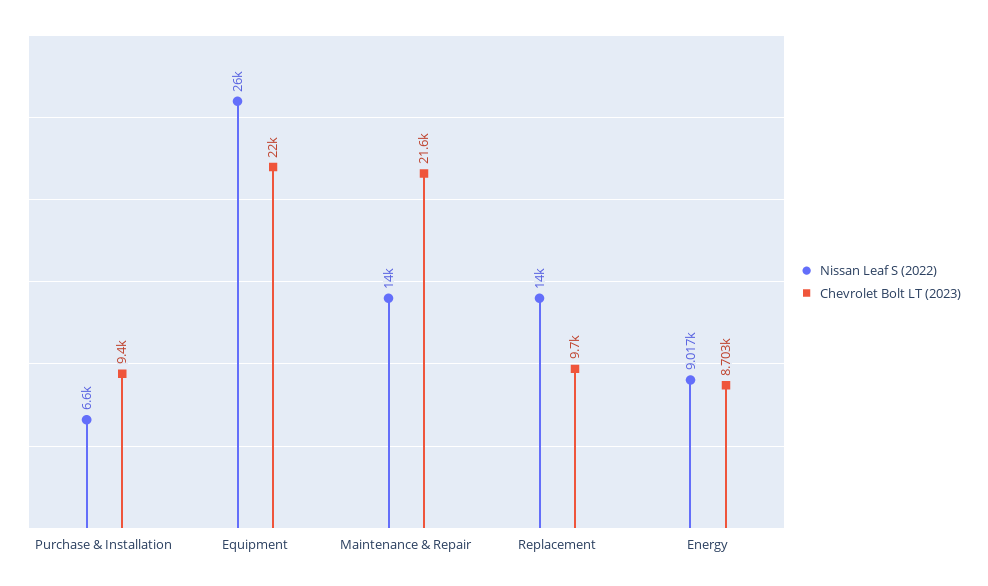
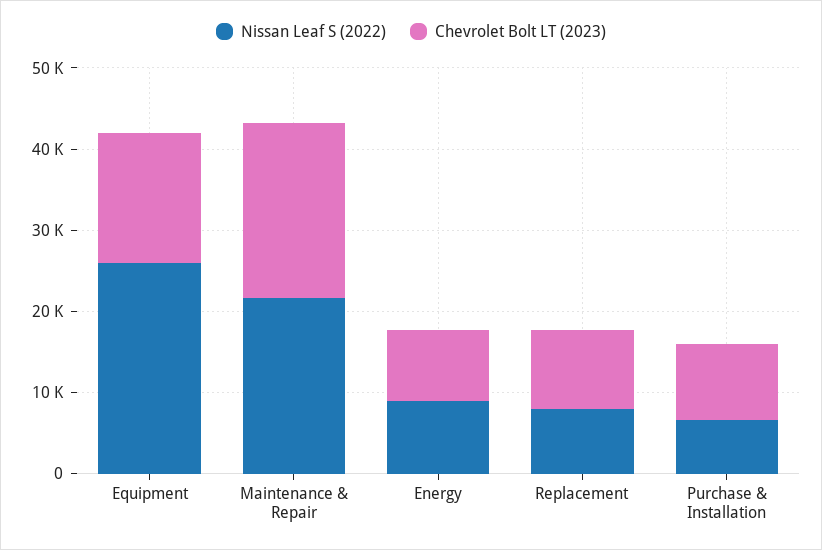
Chevrolet Bolt LT (2023), Equipment: 22000 -> 16000
Nissan Leaf S (2022), Maintenance & Repair: 14000 -> 22000
Nissan Leaf S (2022), Replacement: 14000 -> 8000

